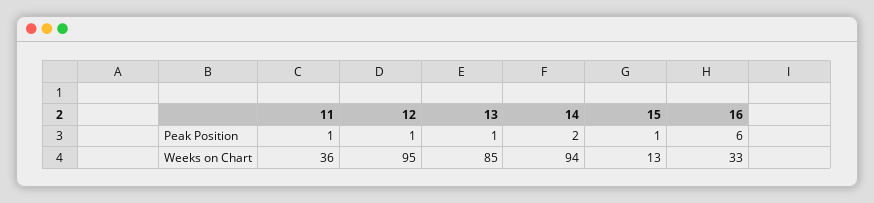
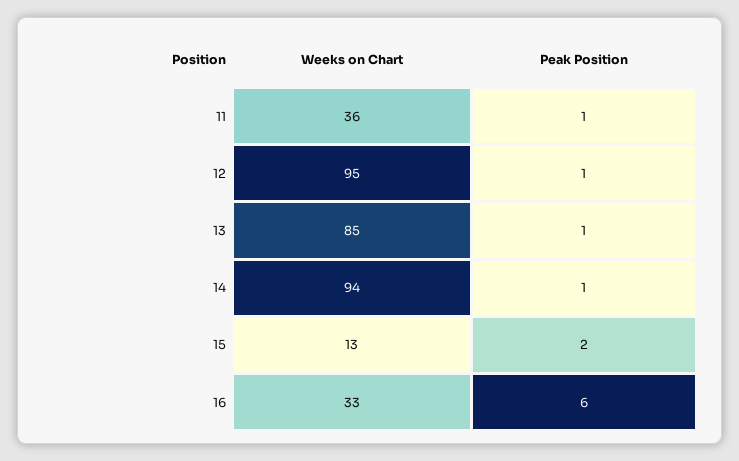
14, Peak Position: 2 -> 1
15, Peak Position: 1 -> 2

